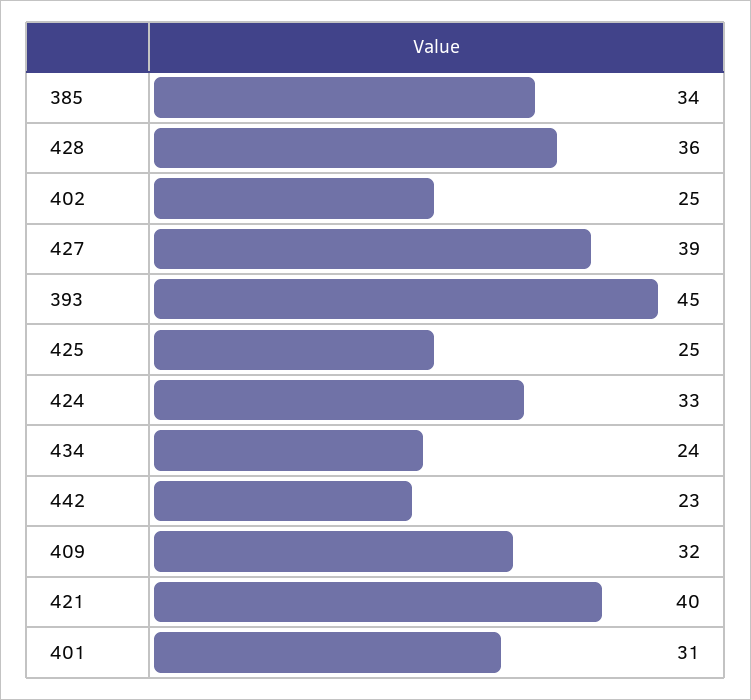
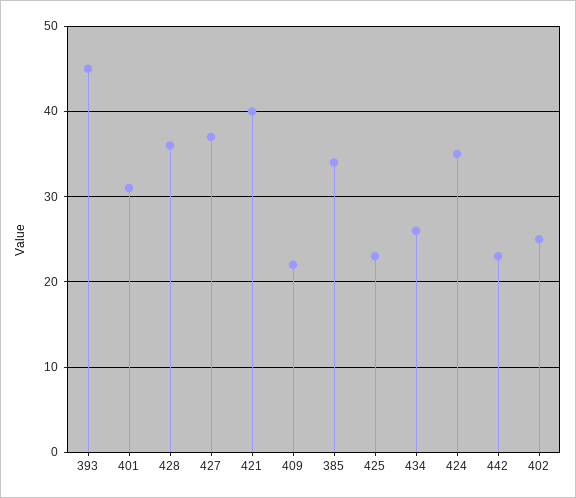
427: 39 -> 37
425: 25 -> 23
424: 33 -> 35
434: 24 -> 26
409: 32 -> 22

